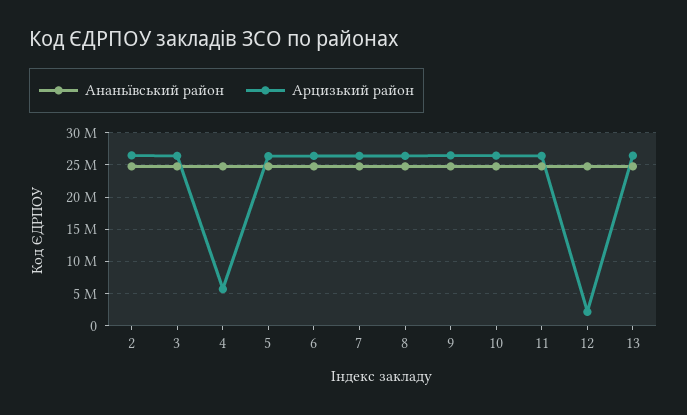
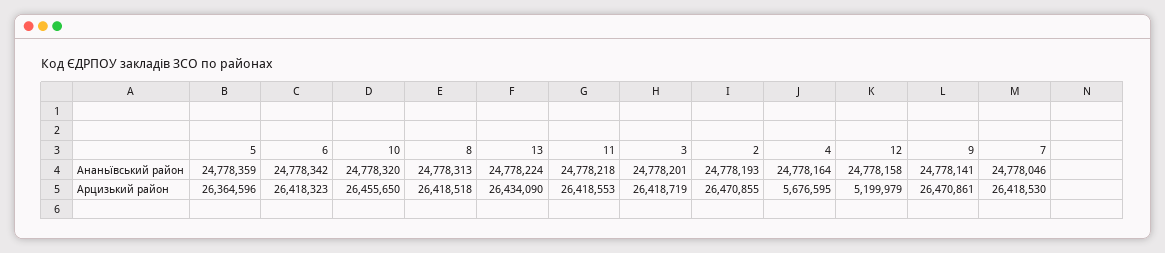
Арцизький район, 12: 2000000 -> 5199979

